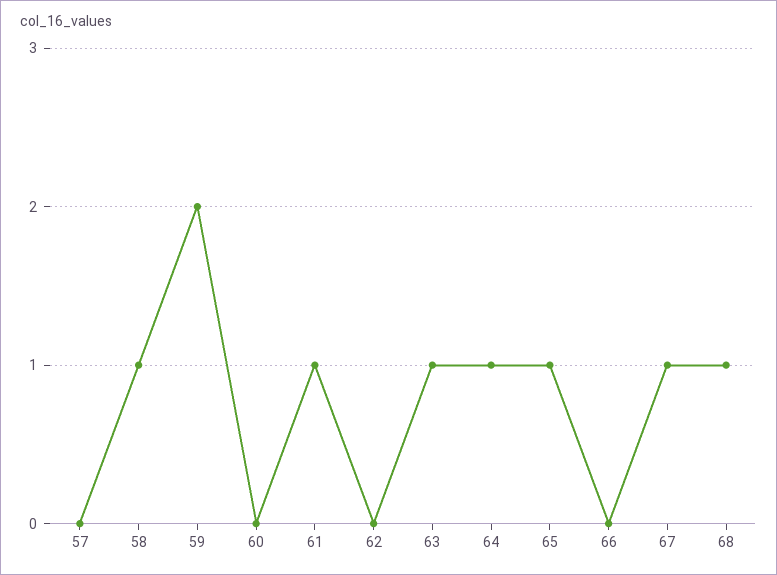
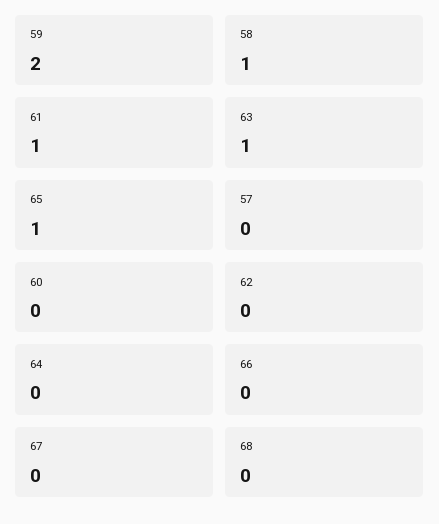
64: 1 -> 0
67: 1 -> 0
68: 1 -> 0

